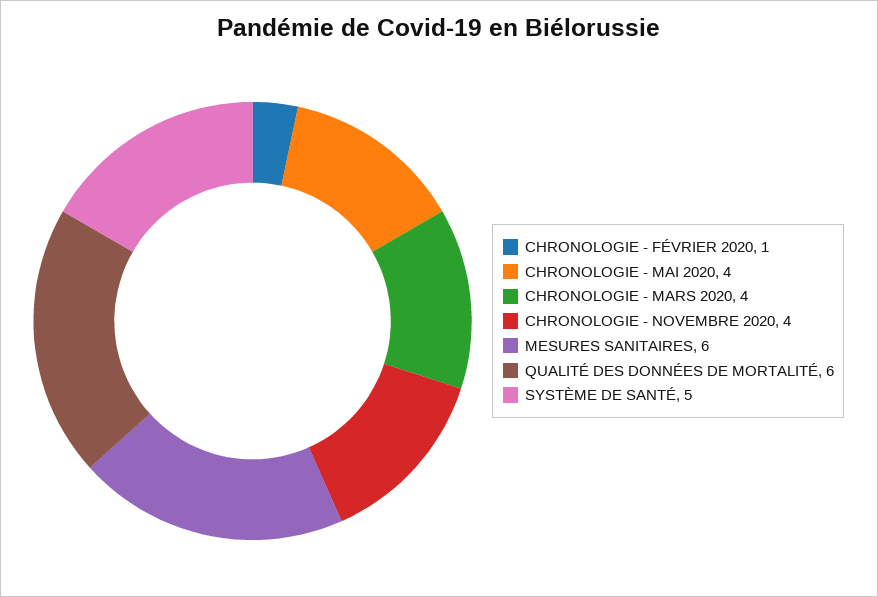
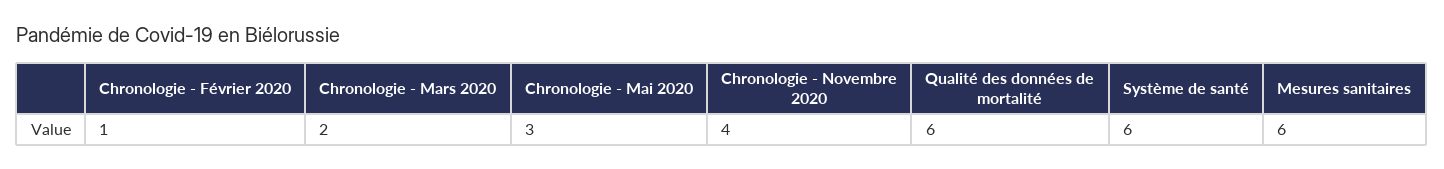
CHRONOLOGIE - MAI 2020: 4 -> 3
CHRONOLOGIE - MARS 2020: 4 -> 2
SYSTÈME DE SANTÉ: 5 -> 6

